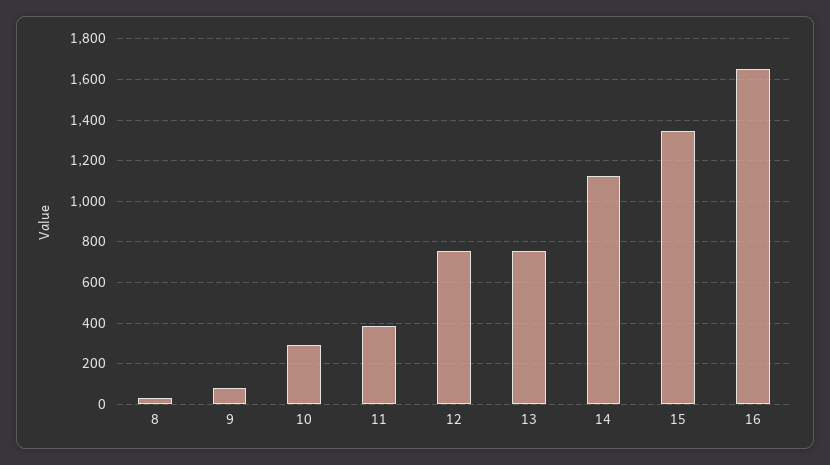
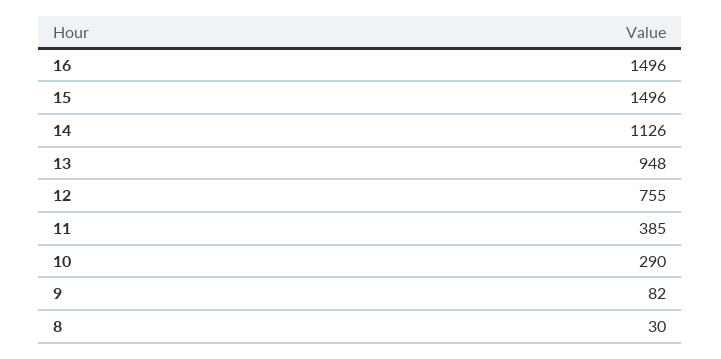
13: 750 -> 948
15: 1350 -> 1496
16: 1650 -> 1496

